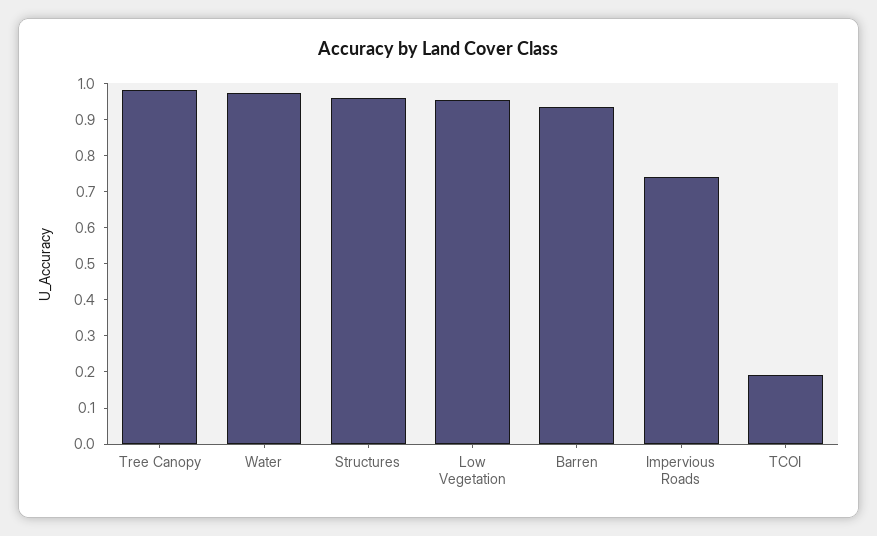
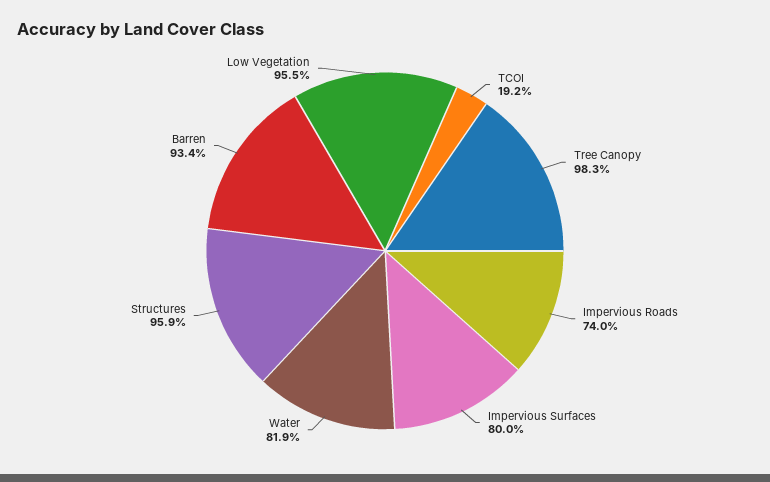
Water: 0.975 -> 0.819
Impervious Surfaces: none -> 0.8

